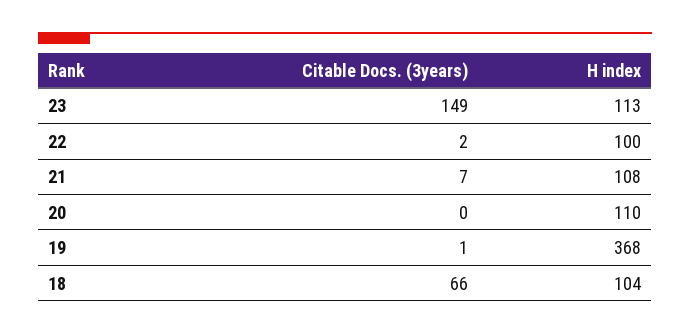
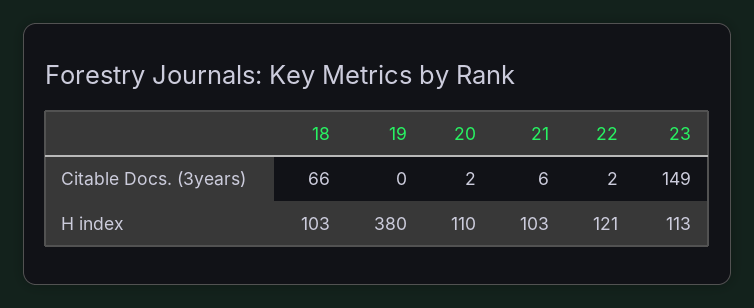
H index, 22: 100 -> 121
Citable Docs. (3years), 21: 7 -> 6
H index, 21: 108 -> 103
Citable Docs. (3years), 20: 0 -> 2
Citable Docs. (3years), 19: 1 -> 0
H index, 19: 368 -> 380
H index, 18: 104 -> 103

